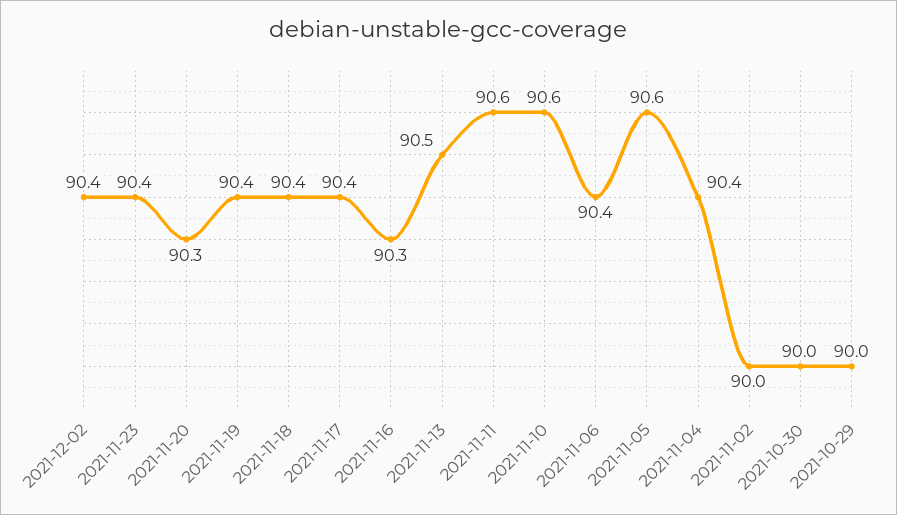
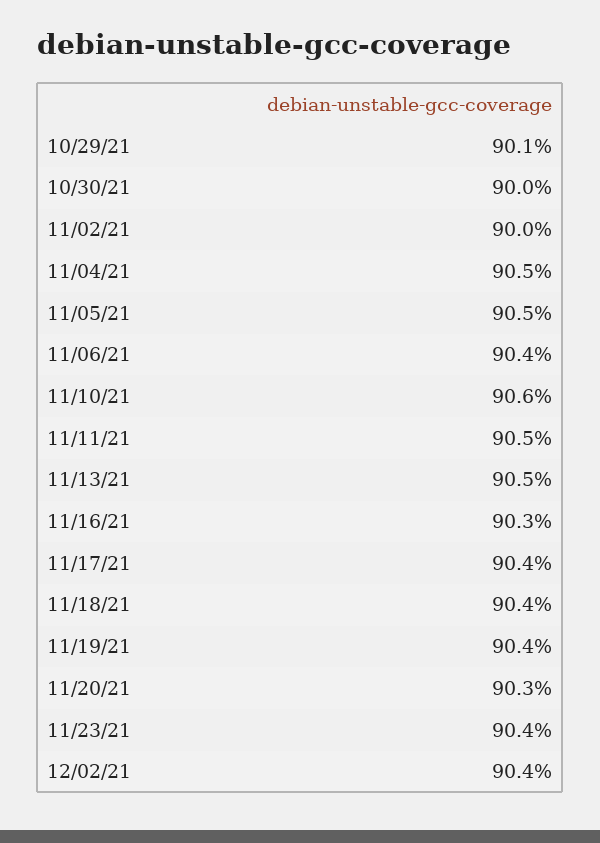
2021-11-11: 90.6 -> 90.5
2021-11-05: 90.6 -> 90.5
2021-11-04: 90.4 -> 90.5
2021-10-29: 90 -> 90.1

